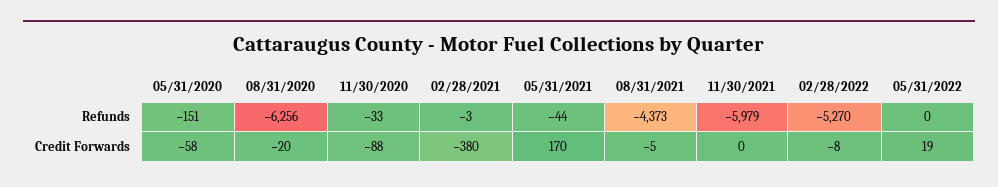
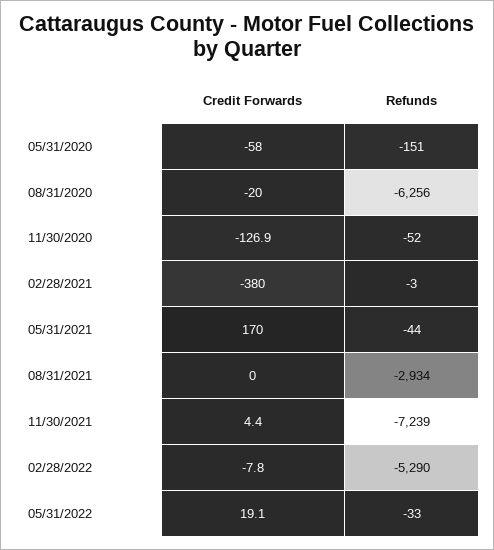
11/30/2020, Refunds: -33 -> -52
08/31/2021, Refunds: -4373 -> -2934
11/30/2021, Refunds: -5979 -> -7239
02/28/2022, Refunds: -5270 -> -5290
05/31/2022, Refunds: 0 -> -33
11/30/2020, Credit Forwards: -88 -> -126.9
08/31/2021, Credit Forwards: -5 -> 0
11/30/2021, Credit Forwards: 0 -> 4.4

